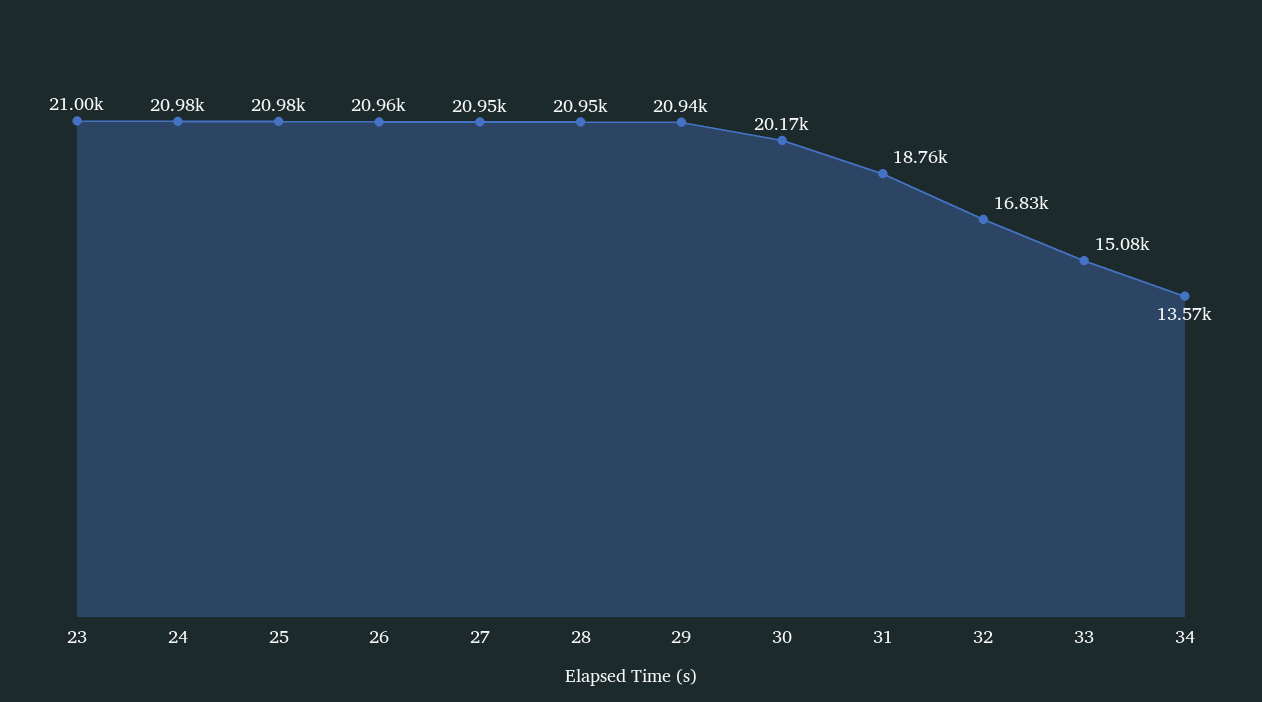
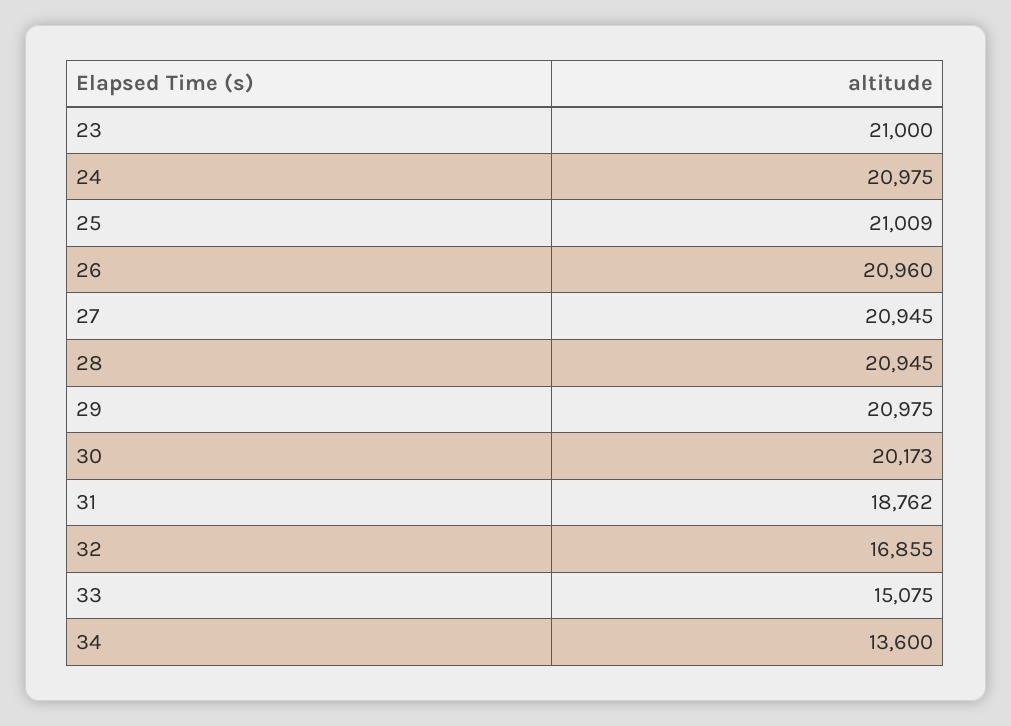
25: 20980 -> 21009
29: 20940 -> 20975
32: 16830 -> 16855
34: 13570 -> 13600

